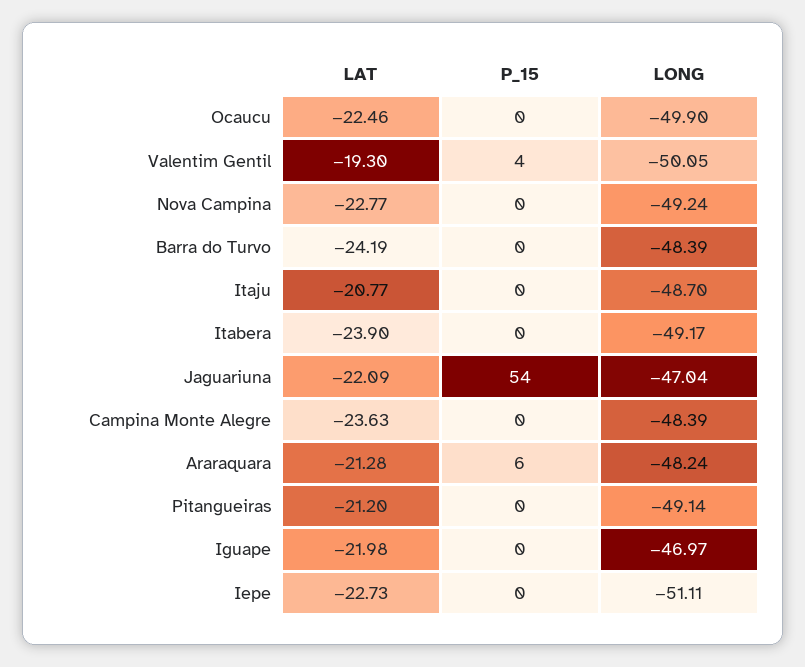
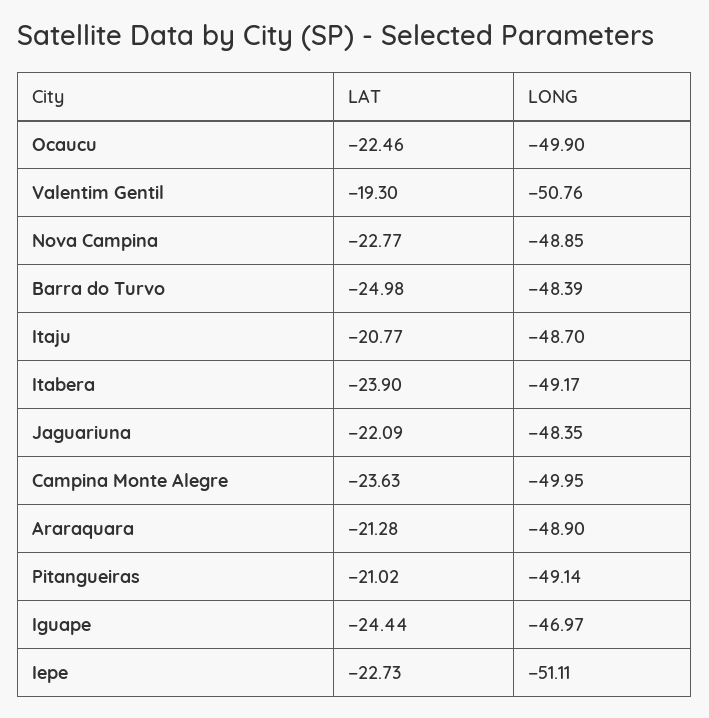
P_15, Ocaucu: 0 -> none
P_15, Valentim Gentil: 4 -> none
LONG, Valentim Gentil: -50.05 -> -50.76
P_15, Nova Campina: 0 -> none
LONG, Nova Campina: -49.24 -> -48.85
LAT, Barra do Turvo: -24.19 -> -24.98
P_15, Barra do Turvo: 0 -> none
P_15, Itaju: 0 -> none
P_15, Itabera: 0 -> none
P_15, Jaguariuna: 54 -> none
LONG, Jaguariuna: -47.04 -> -48.35
P_15, Campina Monte Alegre: 0 -> none
LONG, Campina Monte Alegre: -48.39 -> -49.95
P_15, Araraquara: 6 -> none
LONG, Araraquara: -48.24 -> -48.9
LAT, Pitangueiras: -21.2 -> -21.02
P_15, Pitangueiras: 0 -> none
LAT, Iguape: -21.98 -> -24.44
P_15, Iguape: 0 -> none
P_15, Iepe: 0 -> none

